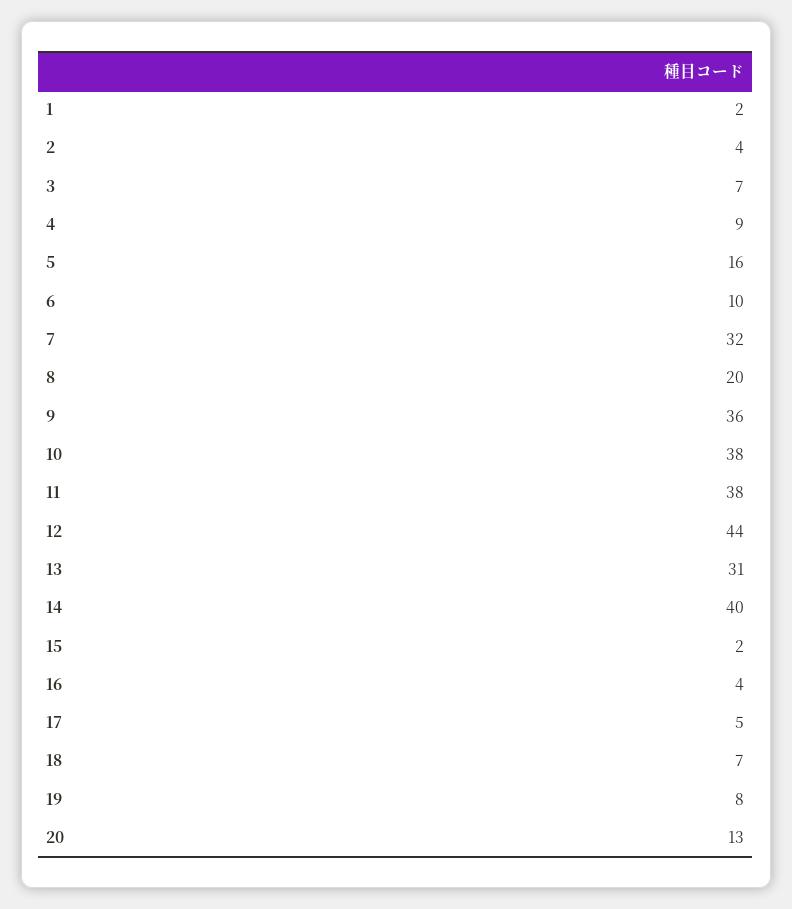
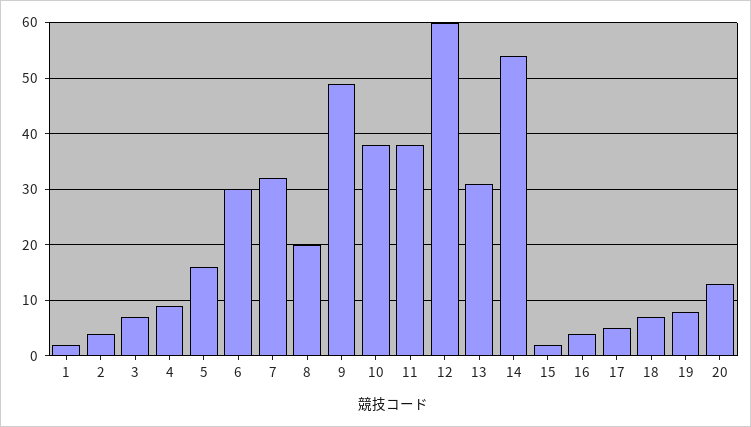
6: 10 -> 30
9: 36 -> 50
12: 44 -> 60
14: 40 -> 55

